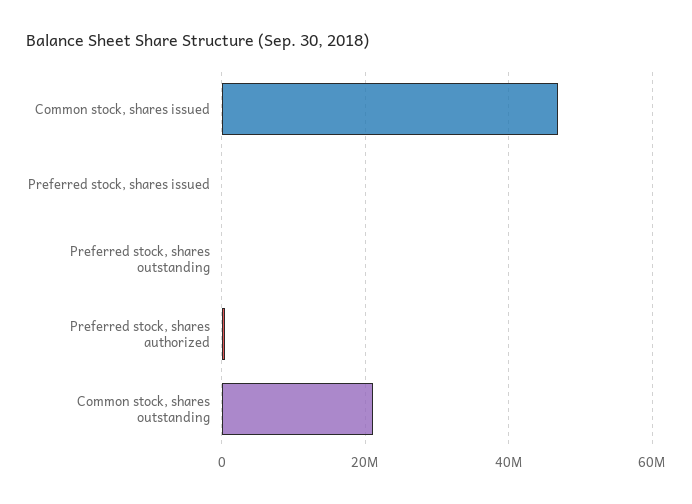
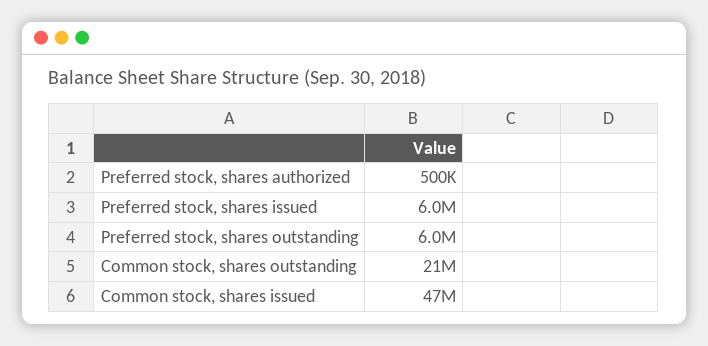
Preferred stock, shares issued: 0 -> 6000000
Preferred stock, shares outstanding: 0 -> 6000000

